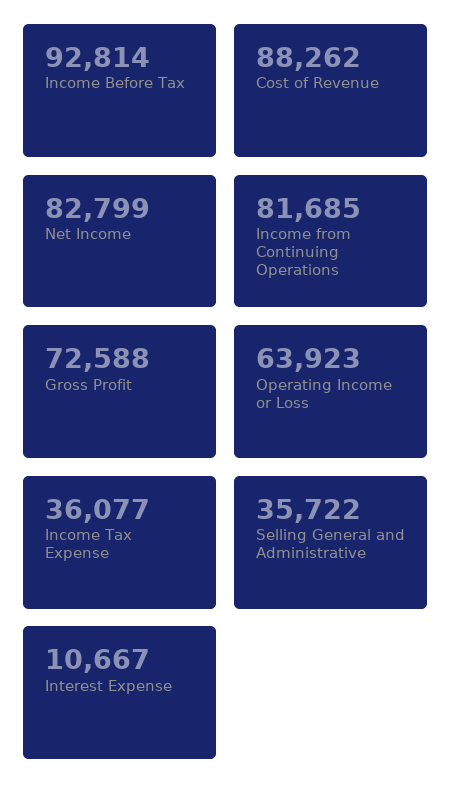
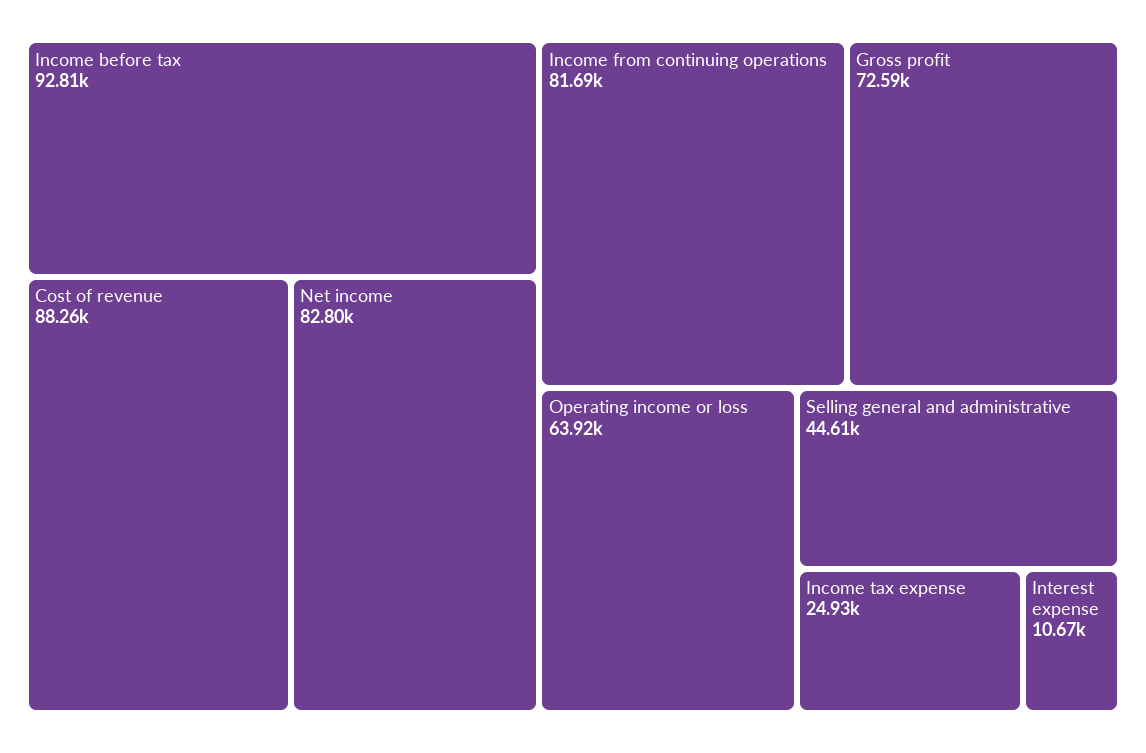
Income Tax Expense: 36077 -> 24930
Selling General and Administrative: 35722 -> 44610

